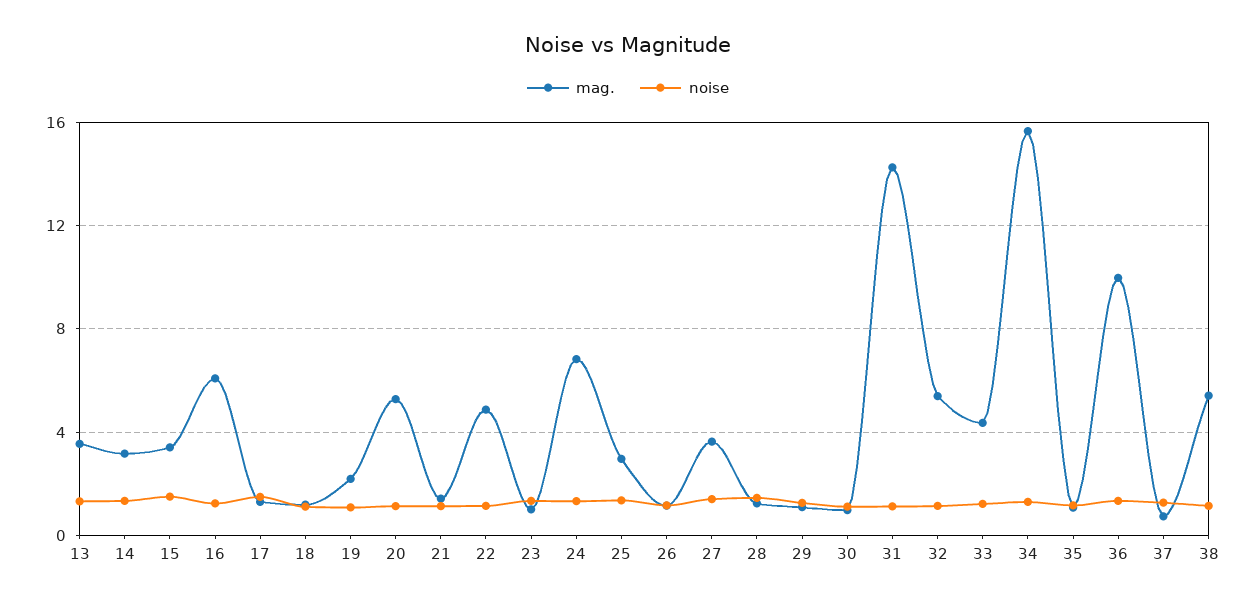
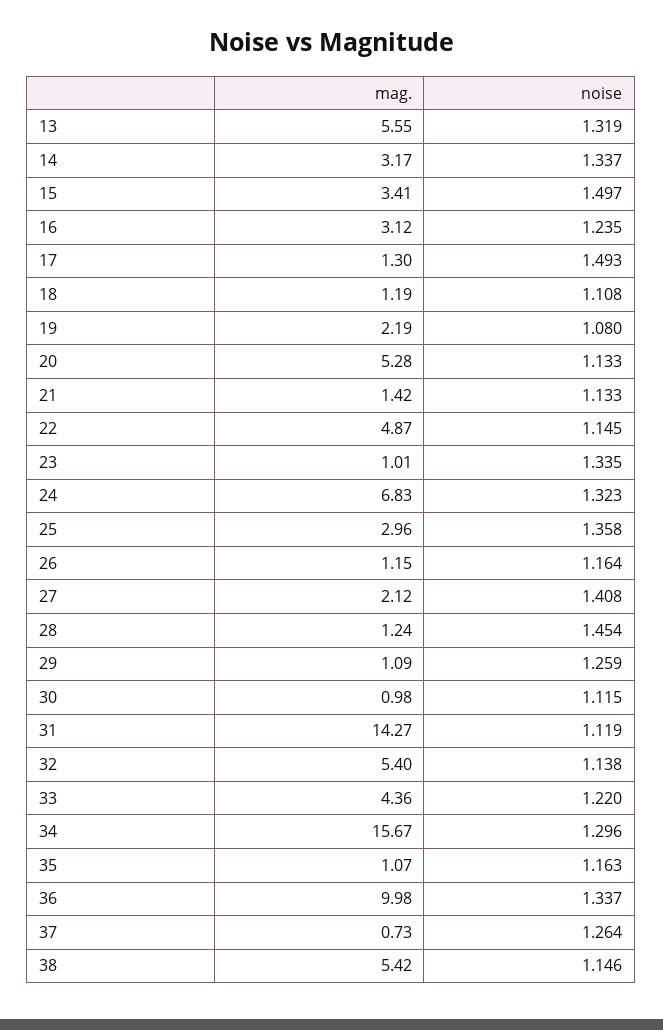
mag., 13: 3.5 -> 5.55
mag., 16: 6 -> 3.12
mag., 27: 3.5 -> 2.12

